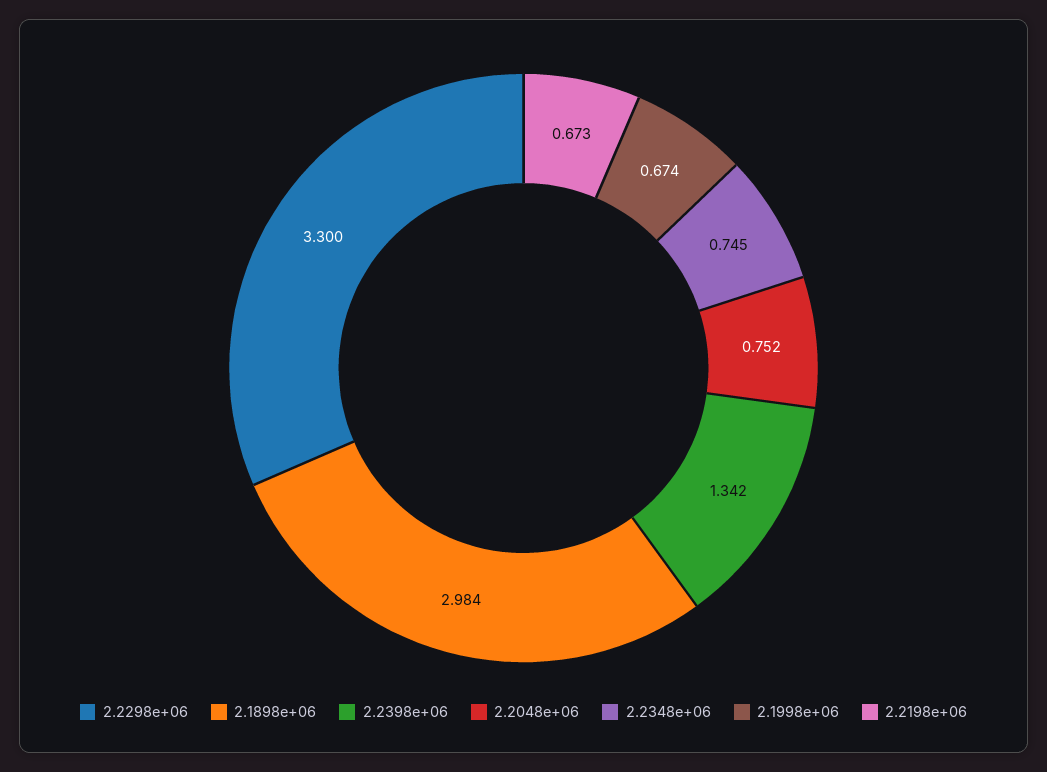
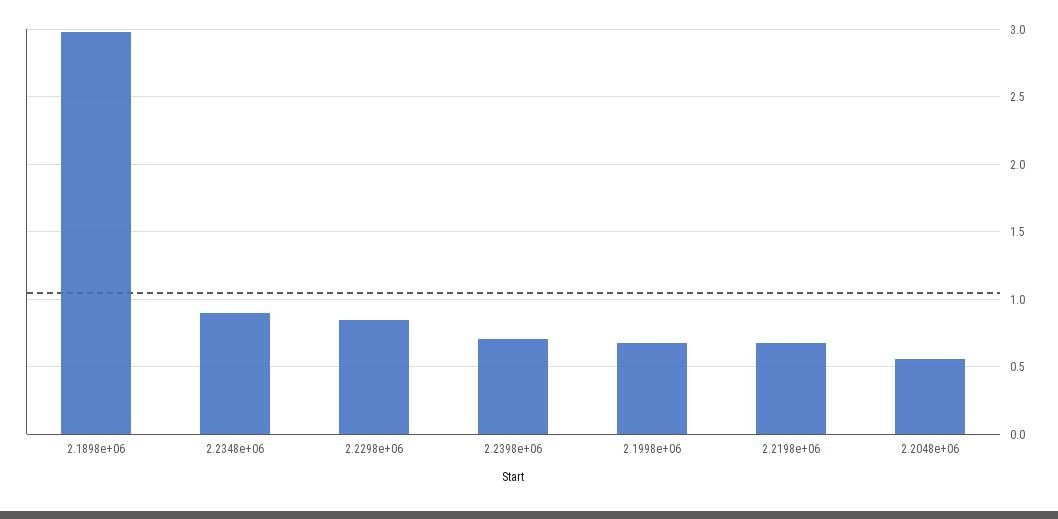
2.2298e+06: 3.3 -> 0.85
2.2398e+06: 1.342 -> 0.7
2.2048e+06: 0.752 -> 0.55
2.2348e+06: 0.745 -> 0.9

